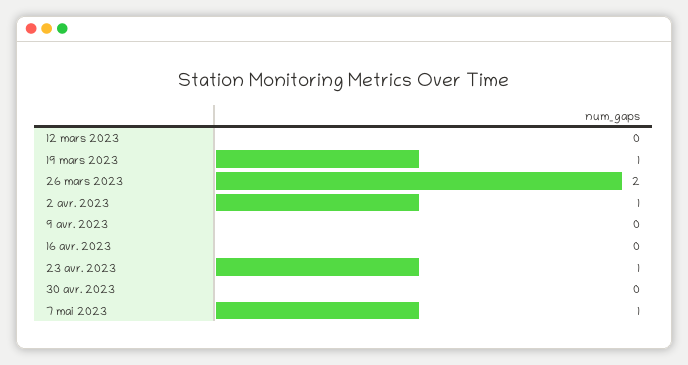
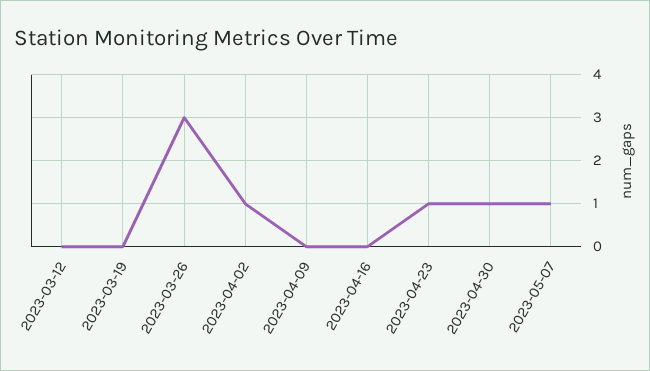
19 mars 2023: 1 -> 0
26 mars 2023: 2 -> 3
30 avr. 2023: 0 -> 1

